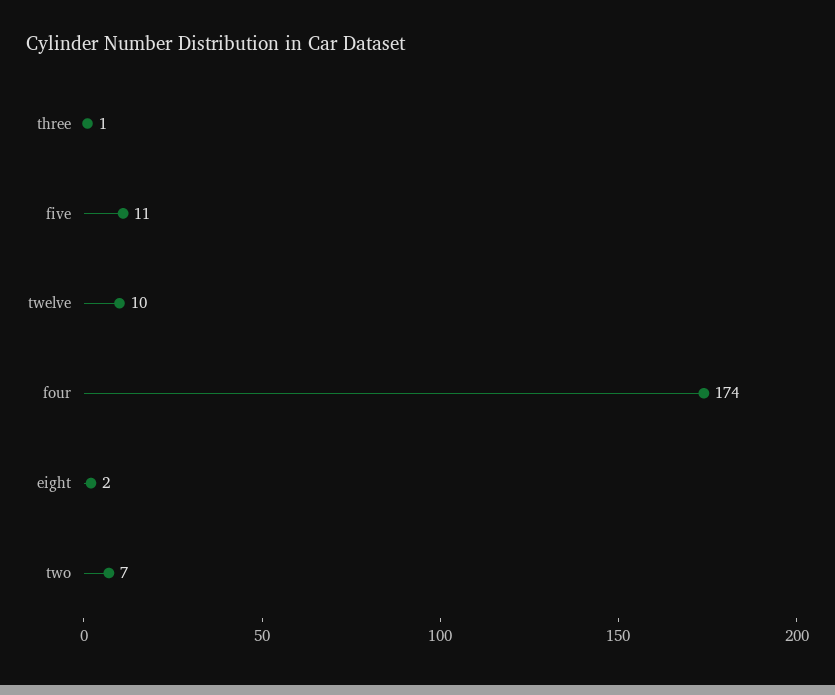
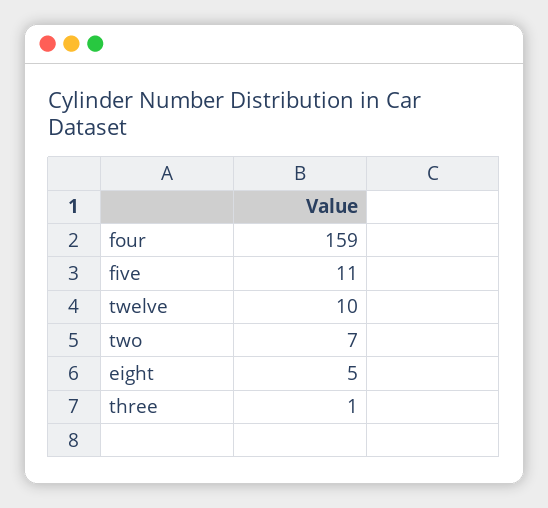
four: 174 -> 159
eight: 2 -> 5

